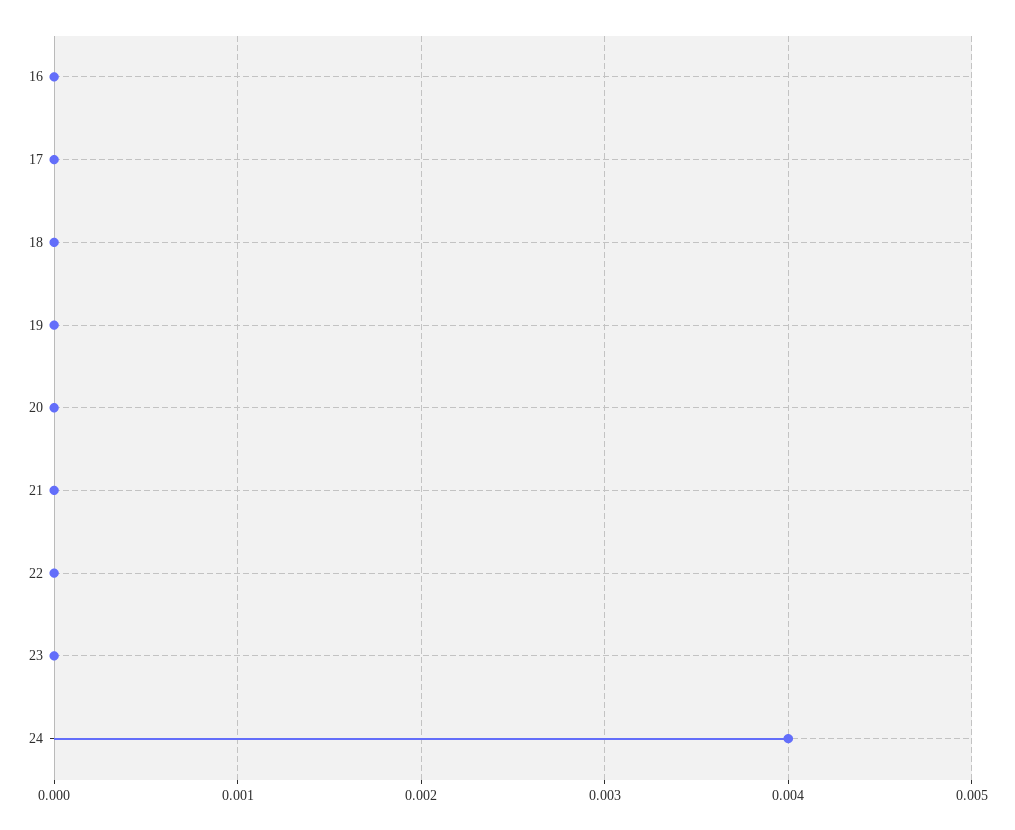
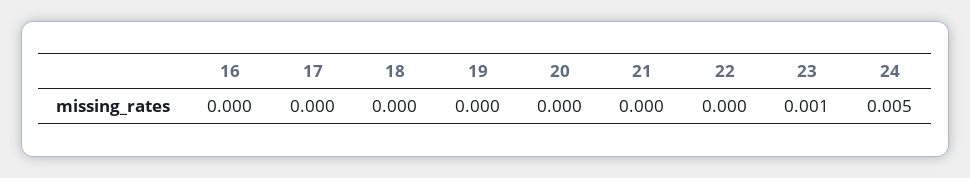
23: 0 -> 0.001
24: 0.004 -> 0.005

